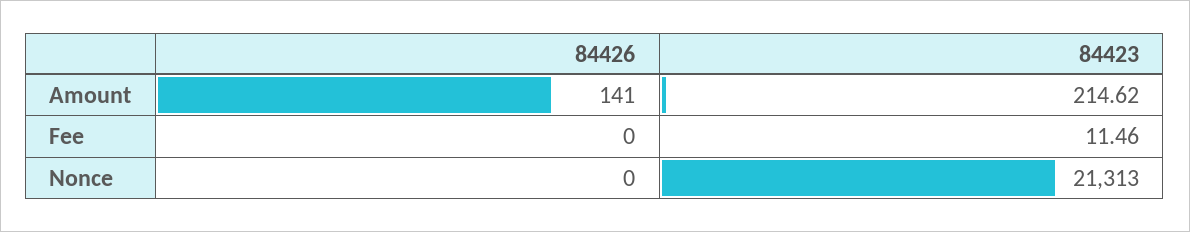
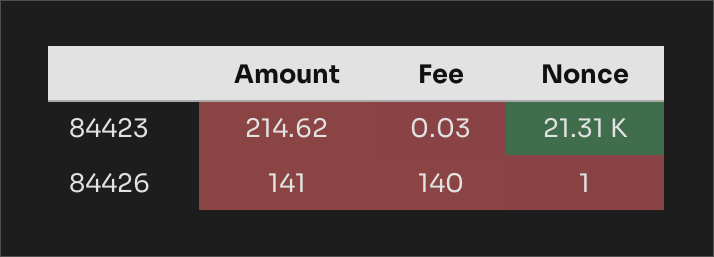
84426, Fee: 0 -> 140
84423, Fee: 11.46 -> 0.03
84426, Nonce: 0 -> 1

